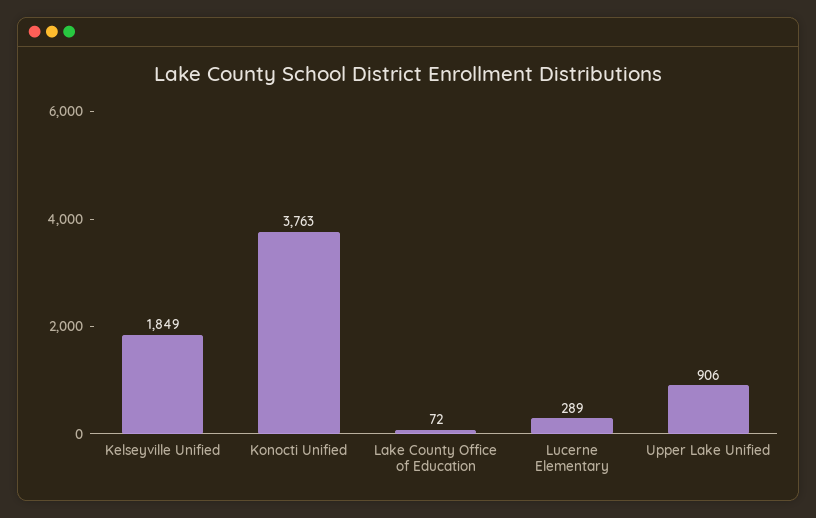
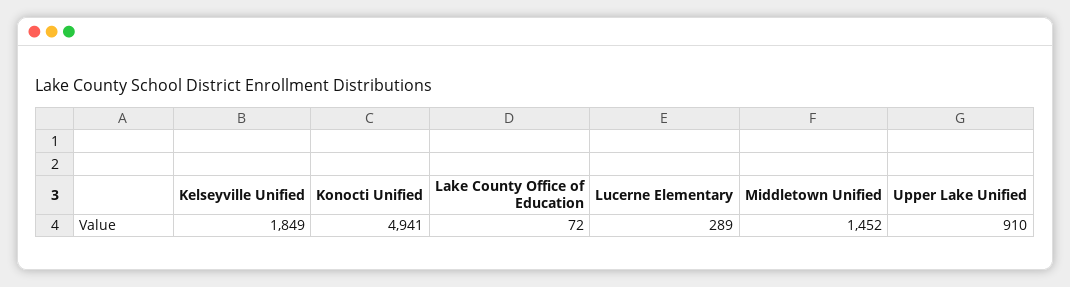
Konocti Unified: 3763 -> 4941
Upper Lake Unified: 906 -> 910
Middletown Unified: none -> 1452

